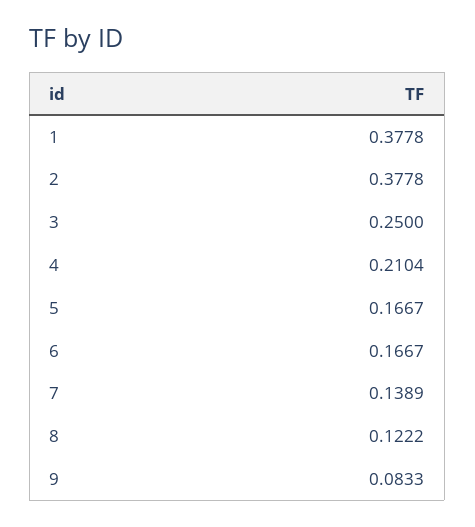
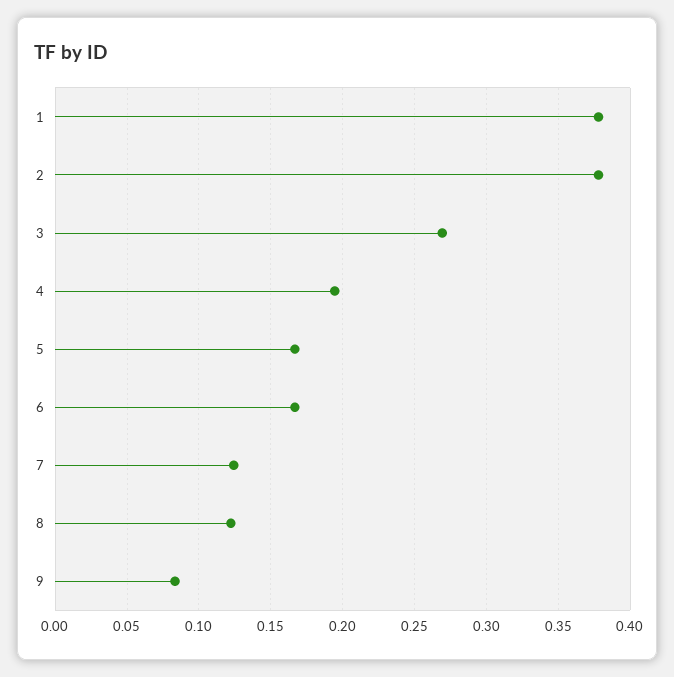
3: 0.25 -> 0.27
4: 0.2104 -> 0.195
7: 0.1389 -> 0.125

